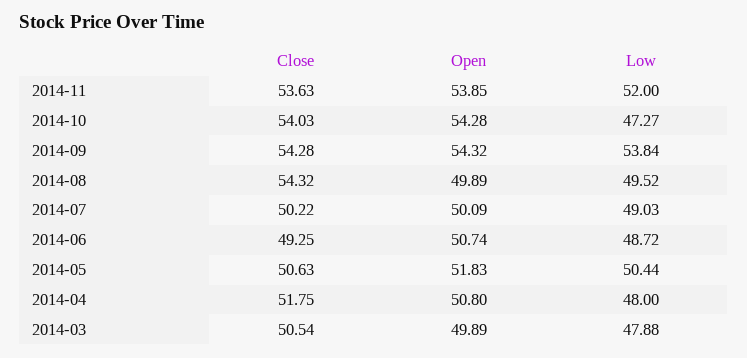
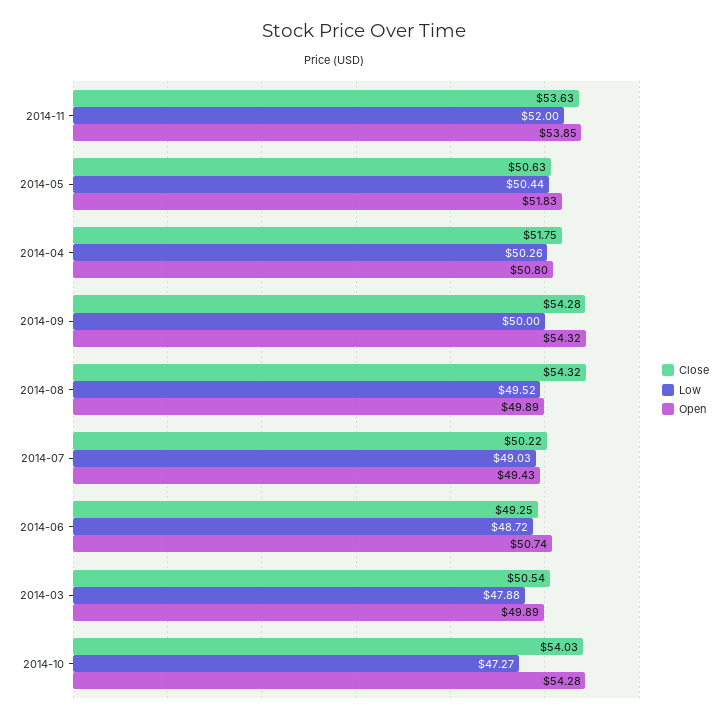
Low, 2014-09: 53.84 -> 50
Open, 2014-07: 50.09 -> 49.43
Low, 2014-04: 48 -> 50.26

